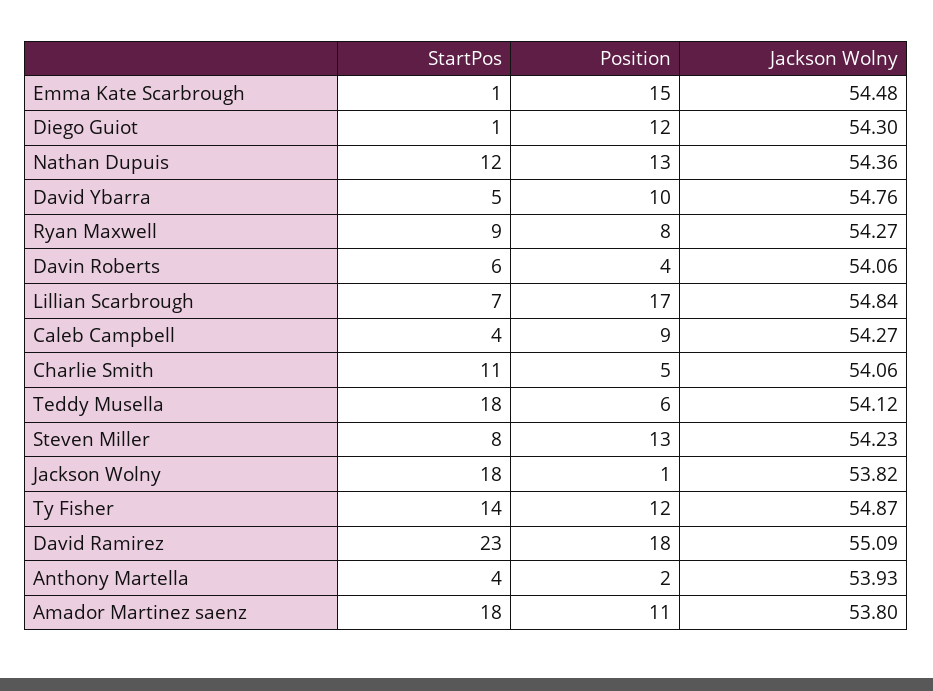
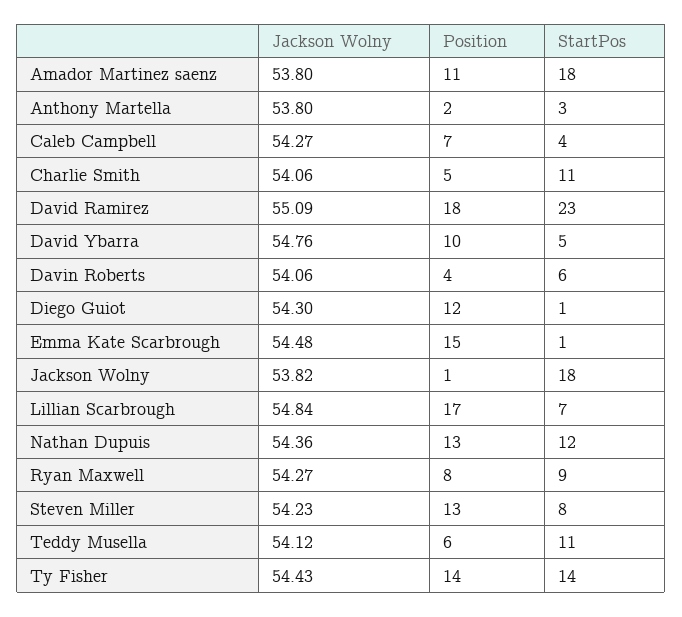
Position, Caleb Campbell: 9 -> 7
StartPos, Teddy Musella: 18 -> 11
Position, Ty Fisher: 12 -> 14
Jackson Wolny, Ty Fisher: 54.87 -> 54.43
StartPos, Anthony Martella: 4 -> 3
Jackson Wolny, Anthony Martella: 53.93 -> 53.8

